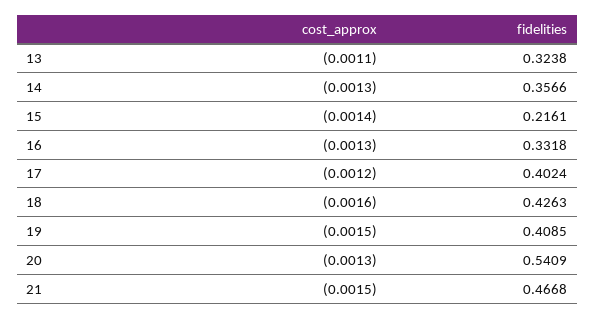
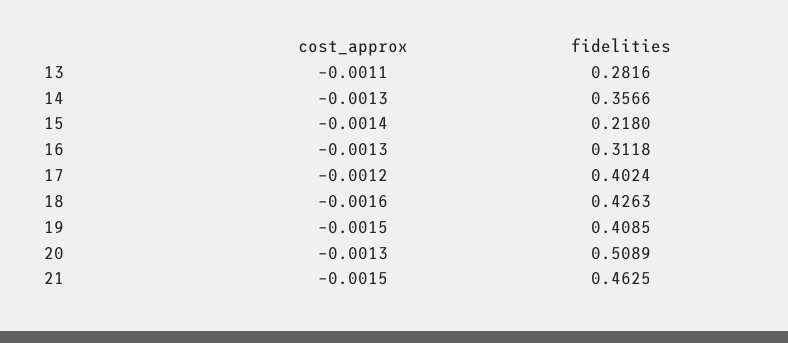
fidelities, 13: 0.3238 -> 0.2816
fidelities, 15: 0.2161 -> 0.218
fidelities, 16: 0.3318 -> 0.3118
fidelities, 20: 0.5409 -> 0.5089
fidelities, 21: 0.4668 -> 0.4625

